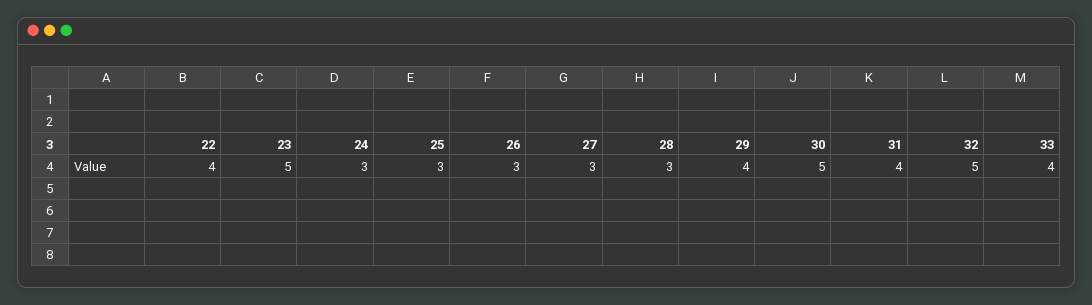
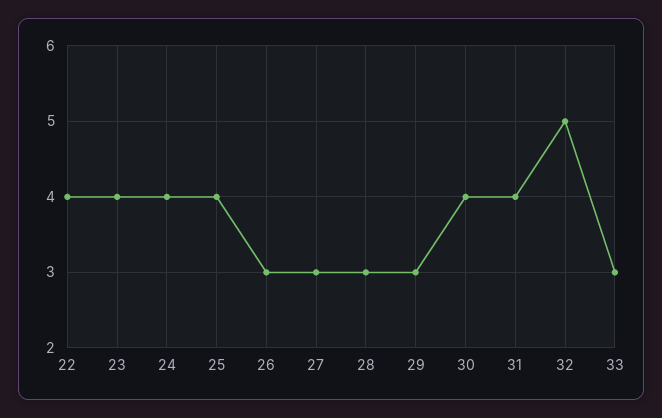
23: 5 -> 4
24: 3 -> 4
25: 3 -> 4
29: 4 -> 3
30: 5 -> 4
33: 4 -> 3

